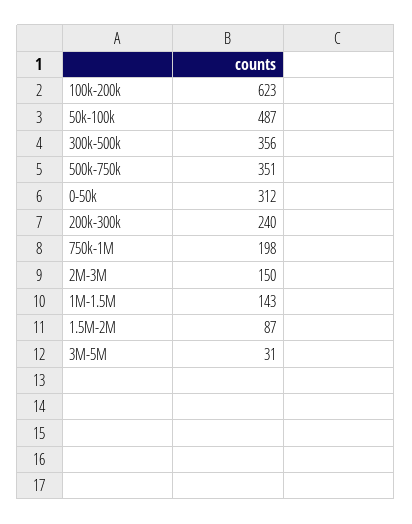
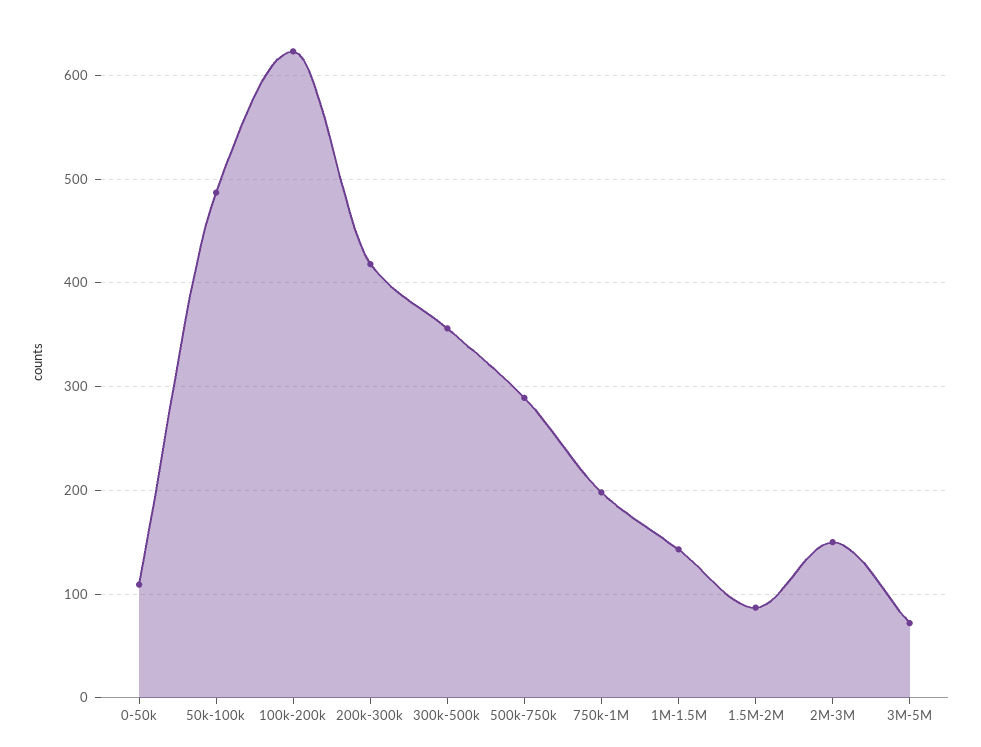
500k-750k: 351 -> 290
0-50k: 312 -> 110
200k-300k: 240 -> 420
3M-5M: 31 -> 70

